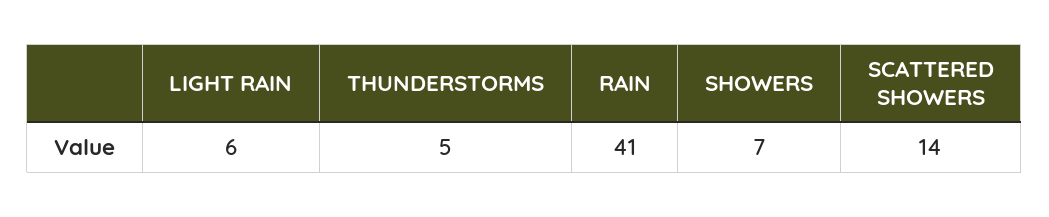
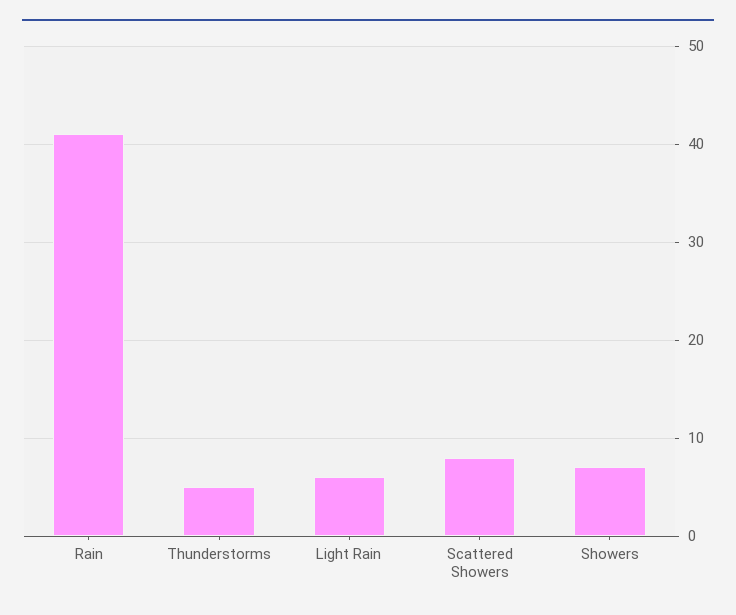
SCATTERED SHOWERS: 14 -> 8

